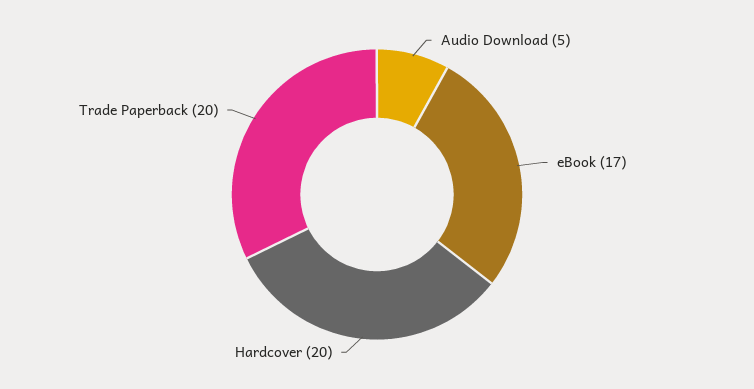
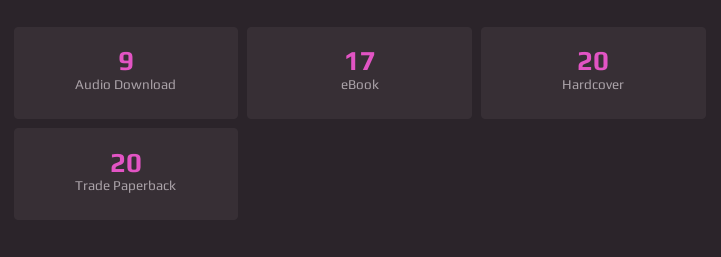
Audio Download: 5 -> 9

